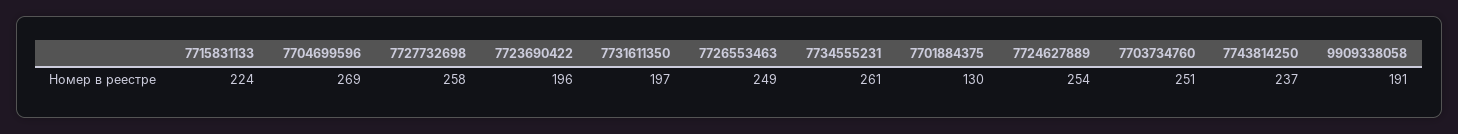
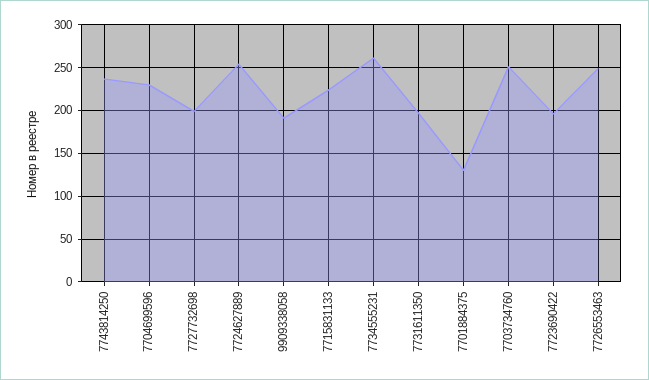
7704699596: 269 -> 230
7727732698: 258 -> 200

